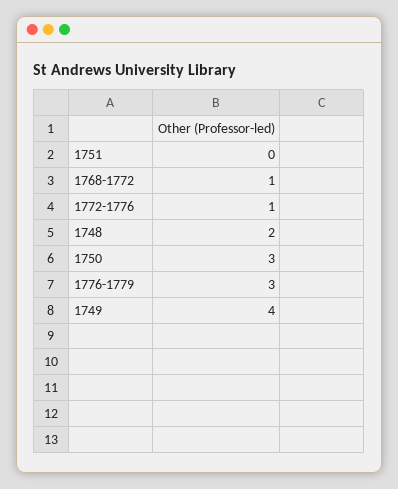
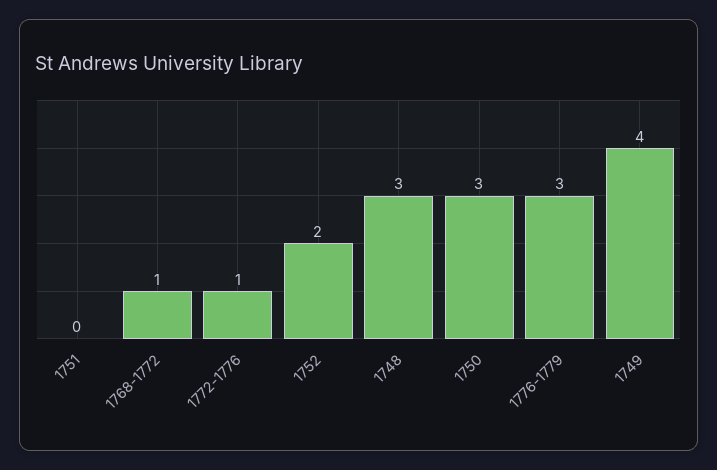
1748: 2 -> 3
1752: none -> 2

